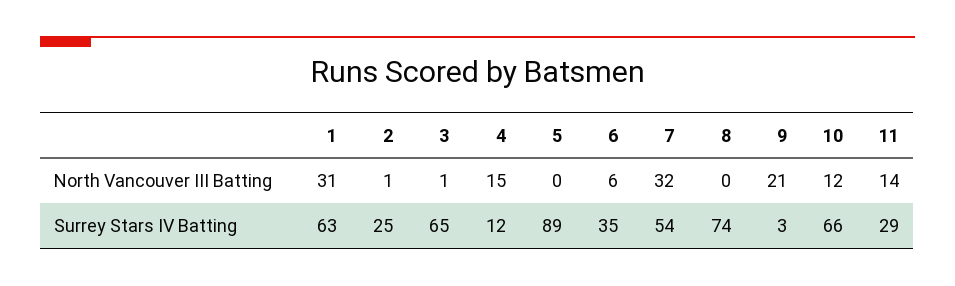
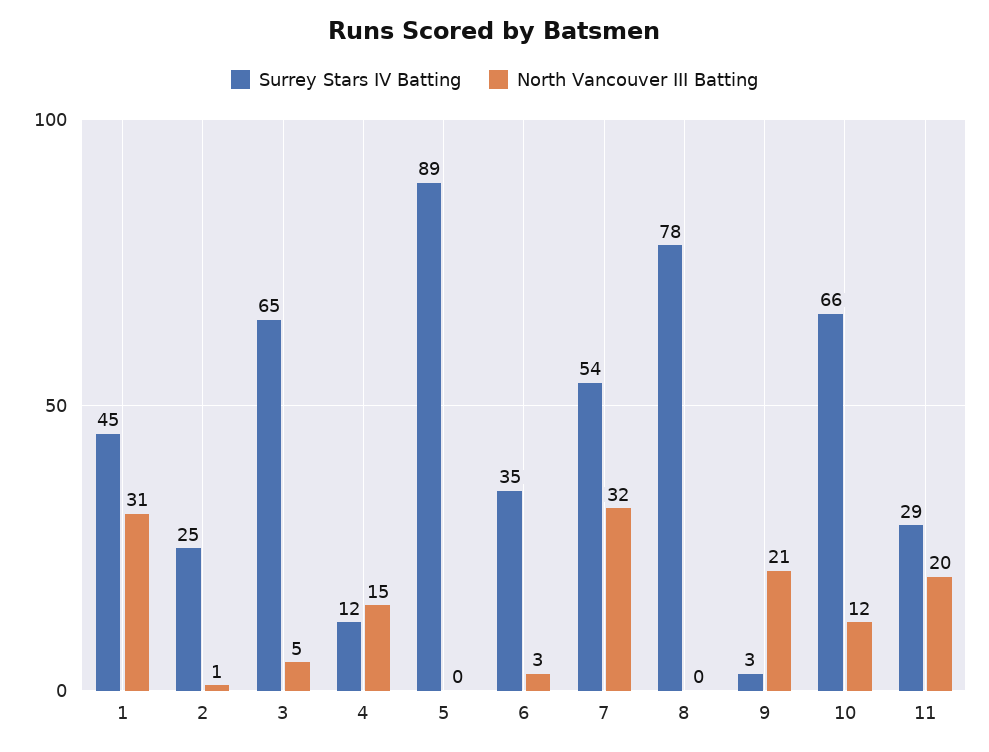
North Vancouver III Batting, 3: 1 -> 5
North Vancouver III Batting, 6: 6 -> 3
North Vancouver III Batting, 11: 14 -> 20
Surrey Stars IV Batting, 1: 63 -> 45
Surrey Stars IV Batting, 8: 74 -> 78

